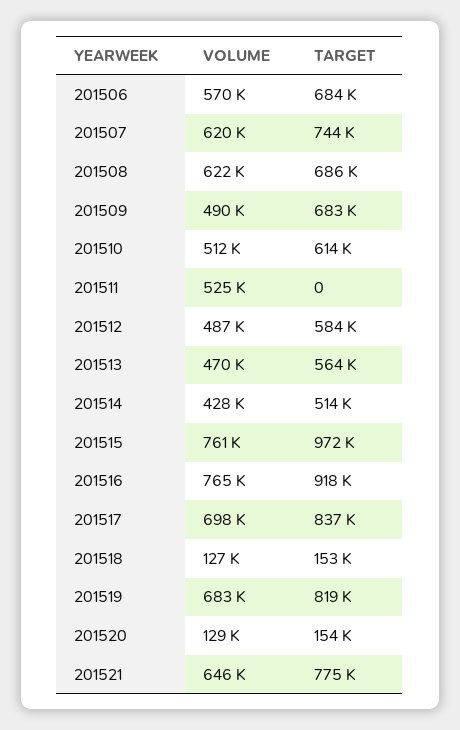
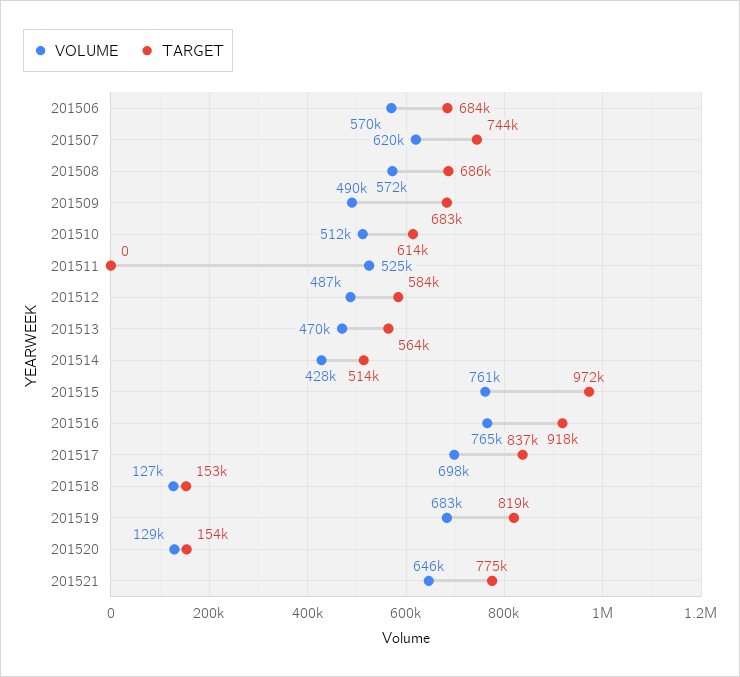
VOLUME, 201508: 622000 -> 572000

